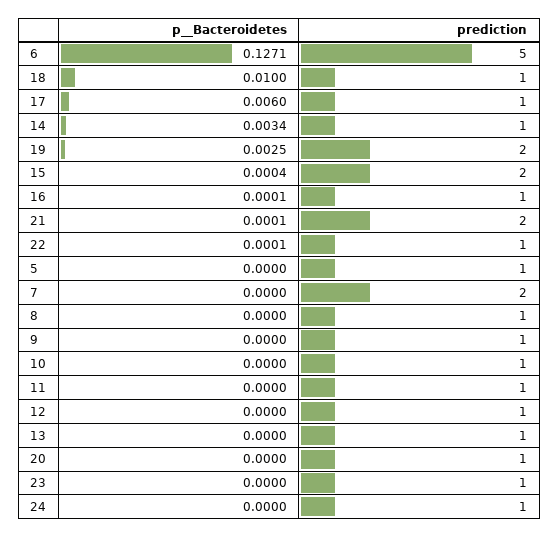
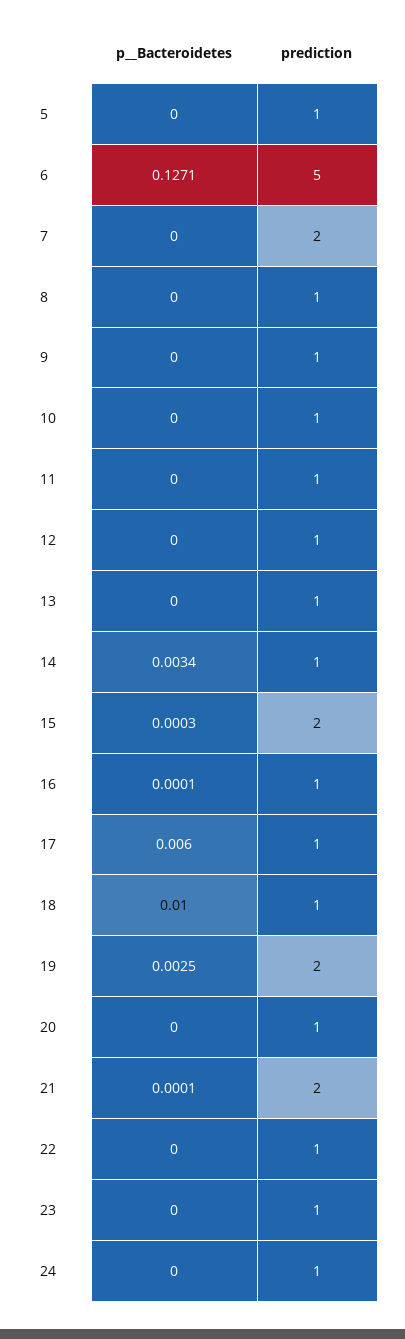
p__Bacteroidetes, 15: 0.0004 -> 0.0003
p__Bacteroidetes, 22: 0.0001 -> 0

